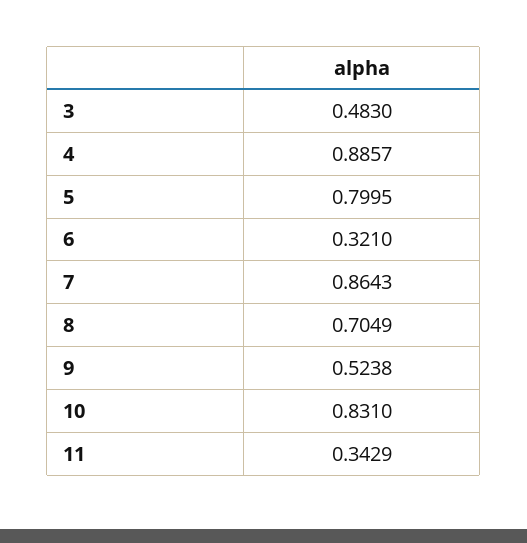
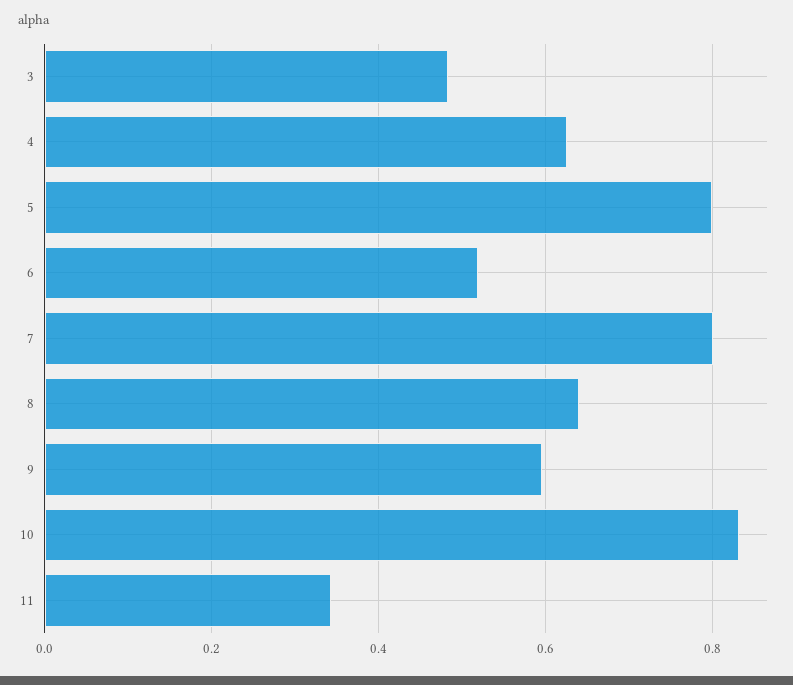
4: 0.8857 -> 0.62
6: 0.321 -> 0.52
7: 0.8643 -> 0.8
8: 0.7049 -> 0.64
9: 0.5238 -> 0.6

